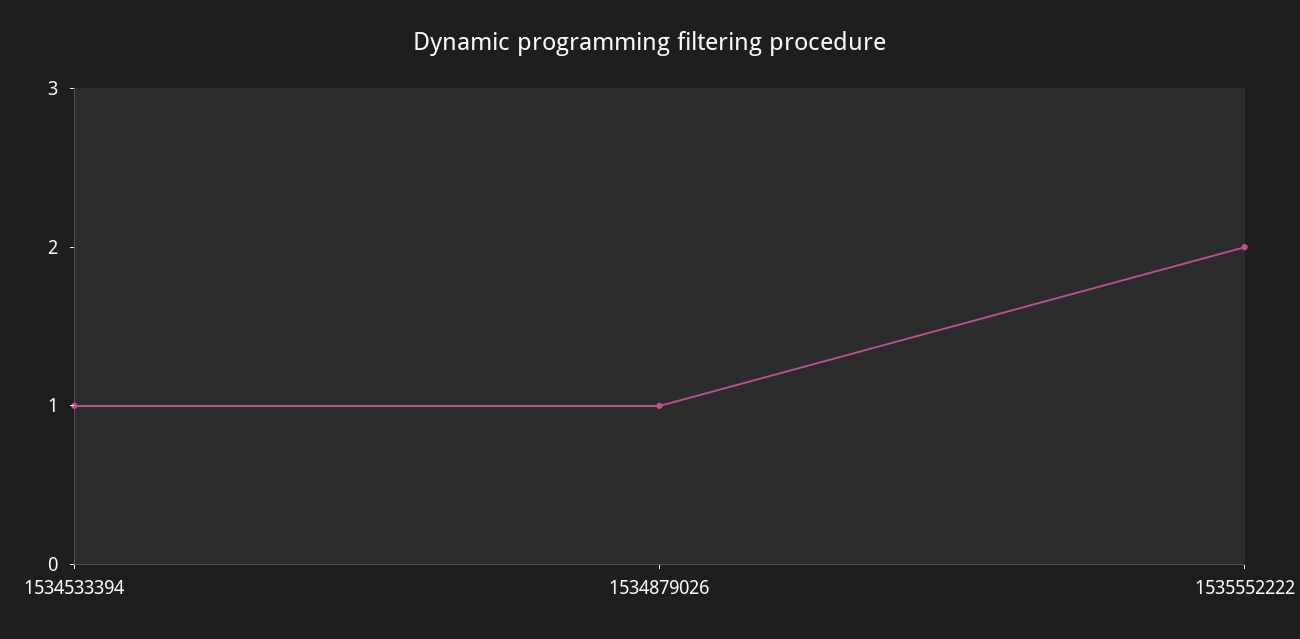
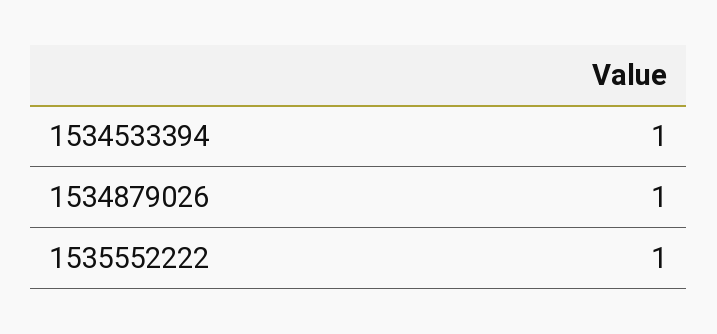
1535552222: 2 -> 1

